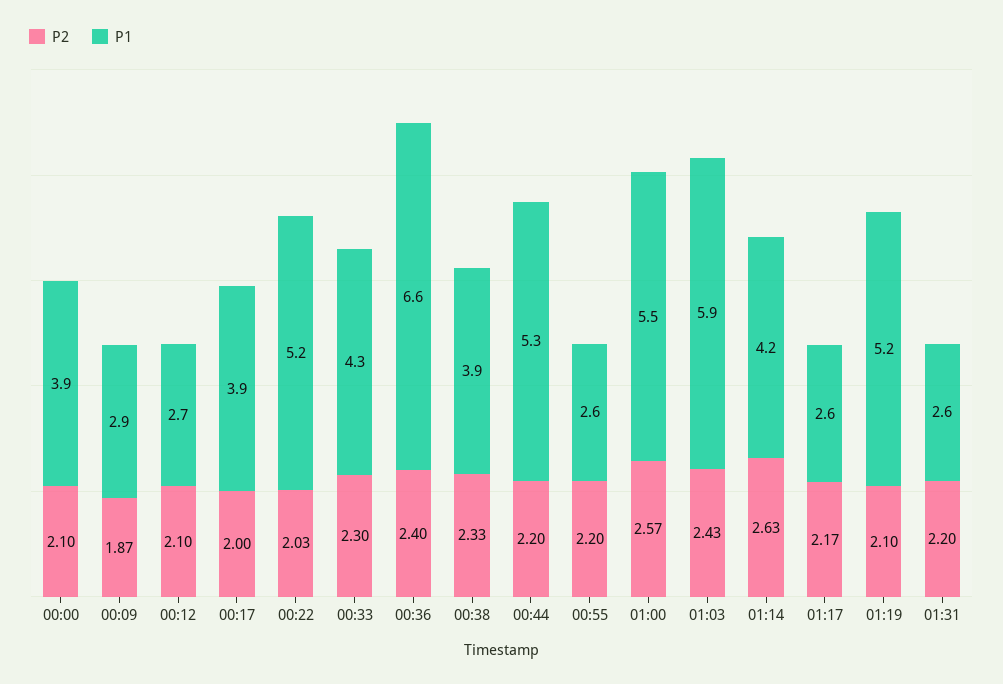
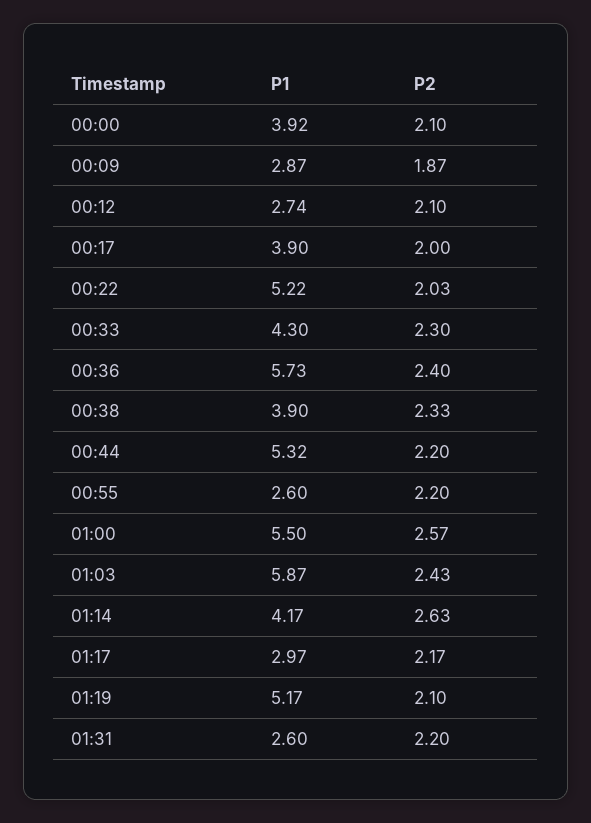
P1, 00:36: 6.6 -> 5.73
P1, 01:17: 2.6 -> 2.97

